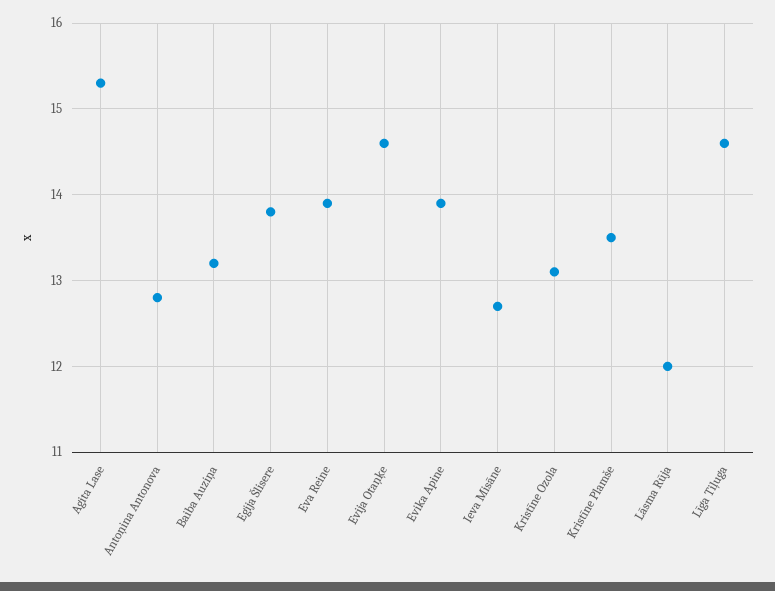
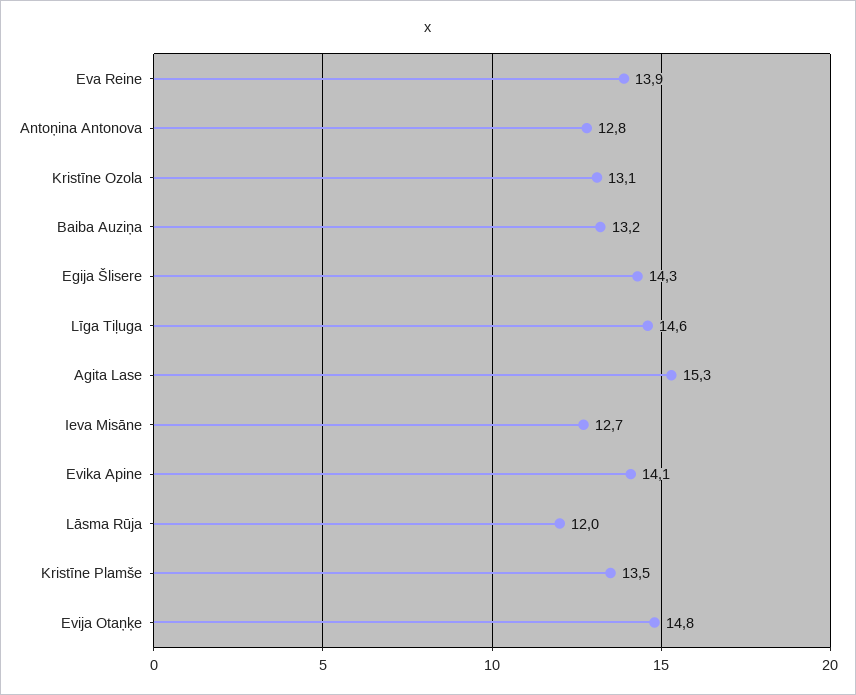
Egija Šlisere: 13.8 -> 14.3
Evija Otaņķe: 14.6 -> 14.8
Evika Apine: 13.9 -> 14.1

